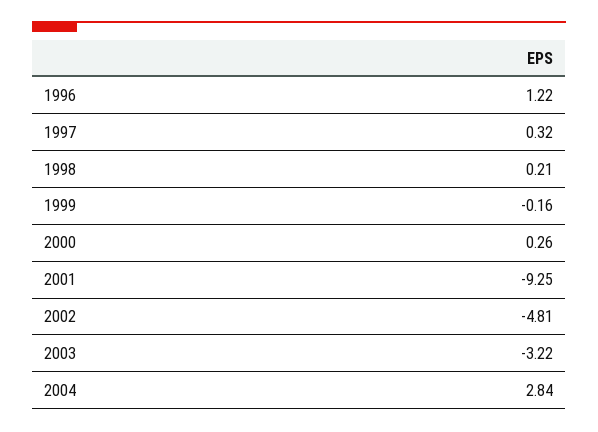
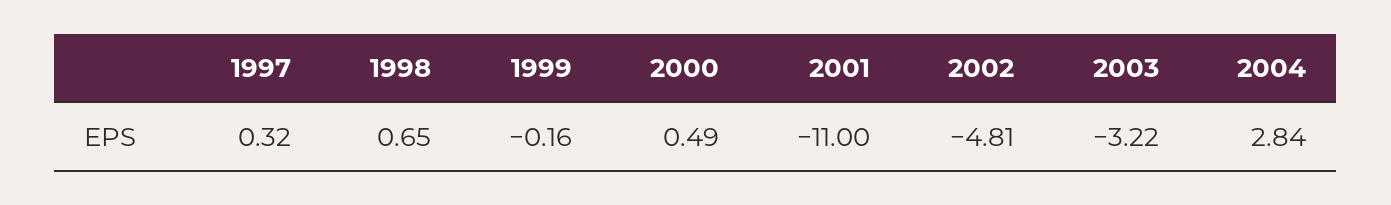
1996: 1.22 -> none
1998: 0.21 -> 0.65
2000: 0.26 -> 0.49
2001: -9.25 -> -11

